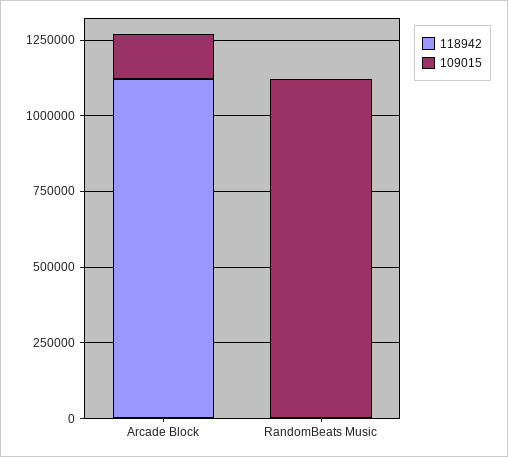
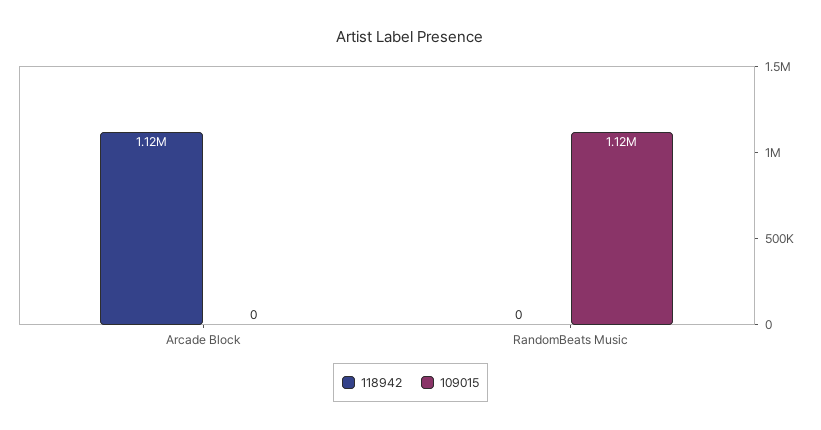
109015, Arcade Block: 150000 -> 0

